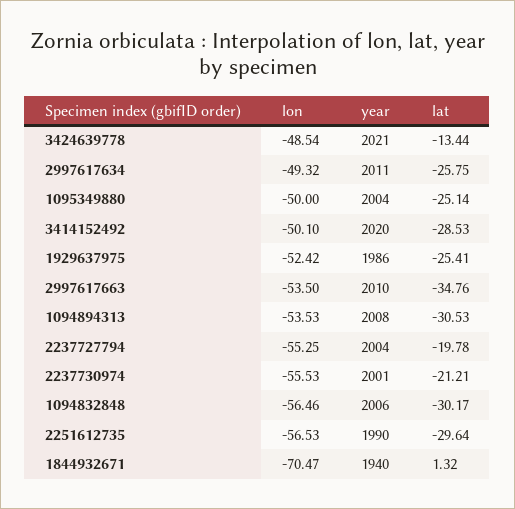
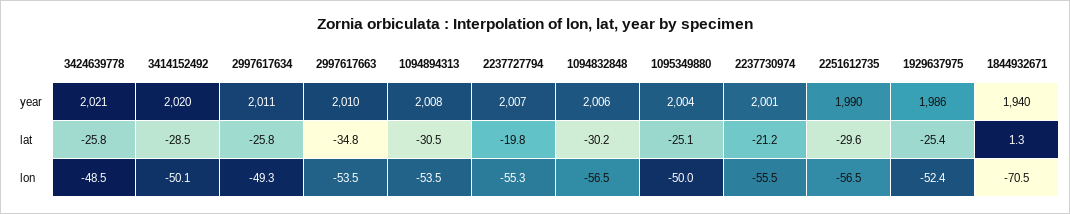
lat, 3424639778: -13.44 -> -25.8
year, 2237727794: 2004 -> 2007

